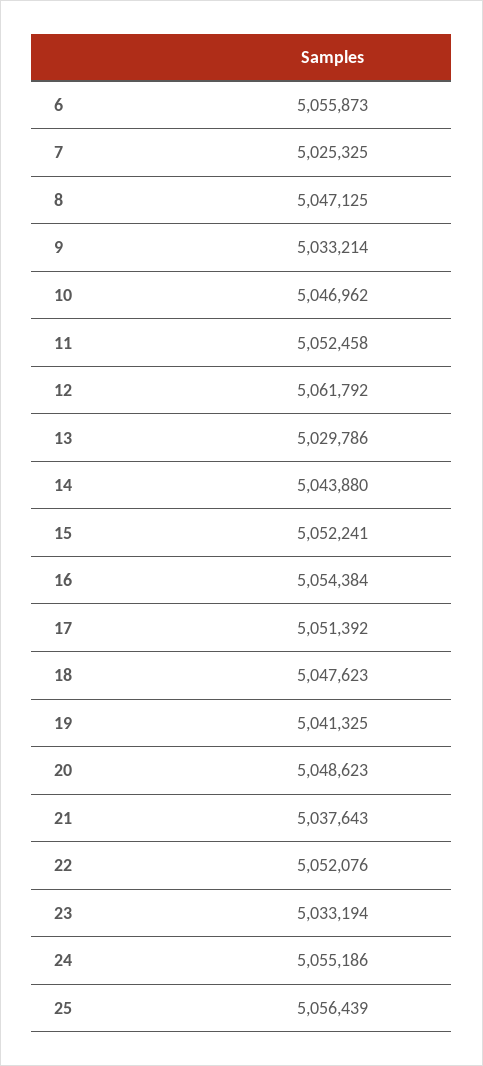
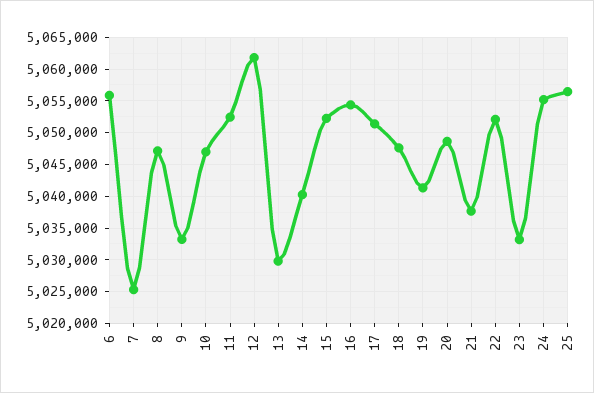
14: 5043880 -> 5040000

